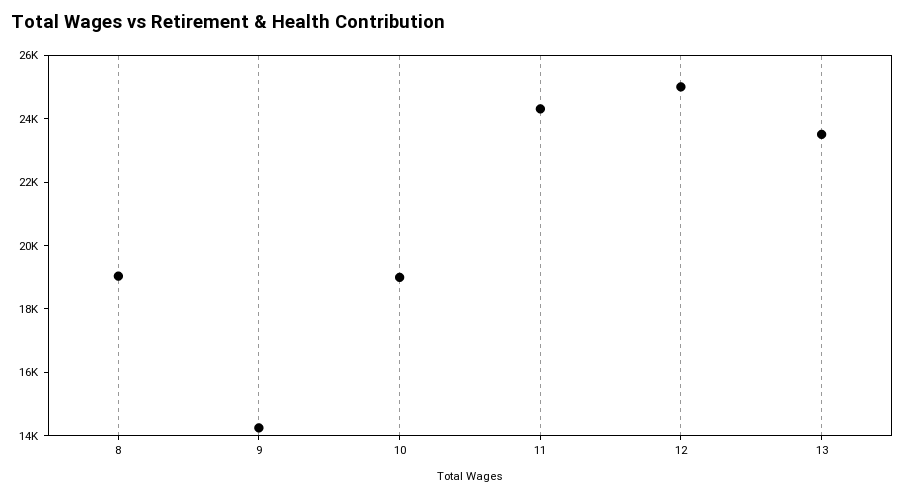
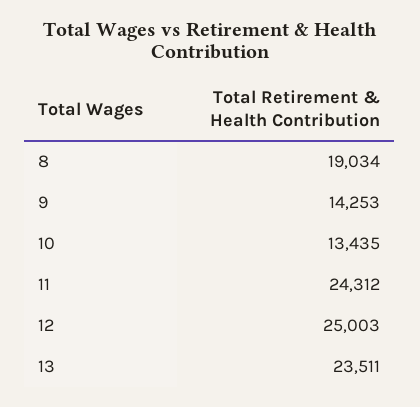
10: 19000 -> 13435

